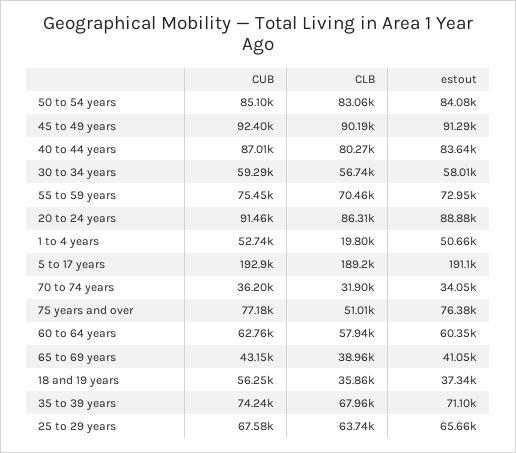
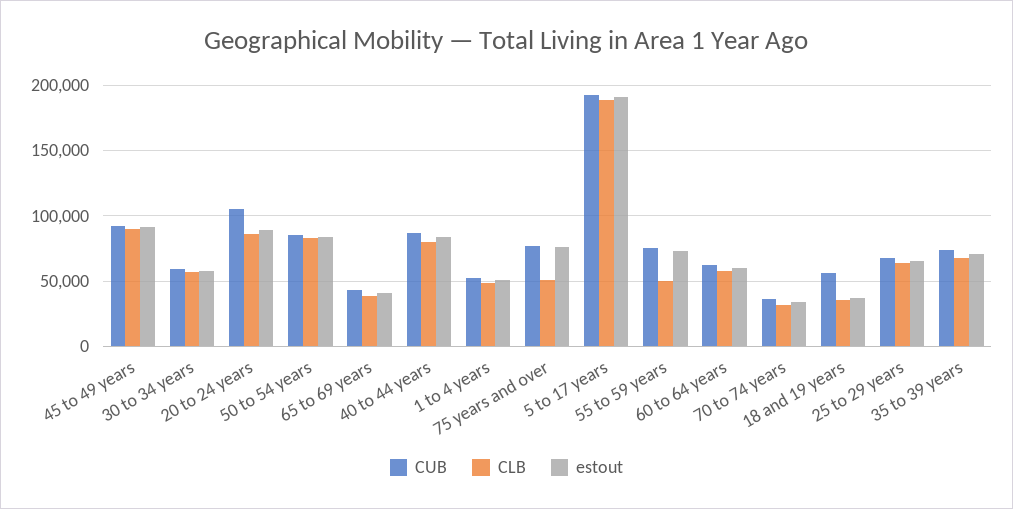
CLB, 55 to 59 years: 70460 -> 50000
CUB, 20 to 24 years: 91460 -> 105000
CLB, 1 to 4 years: 19800 -> 50000

